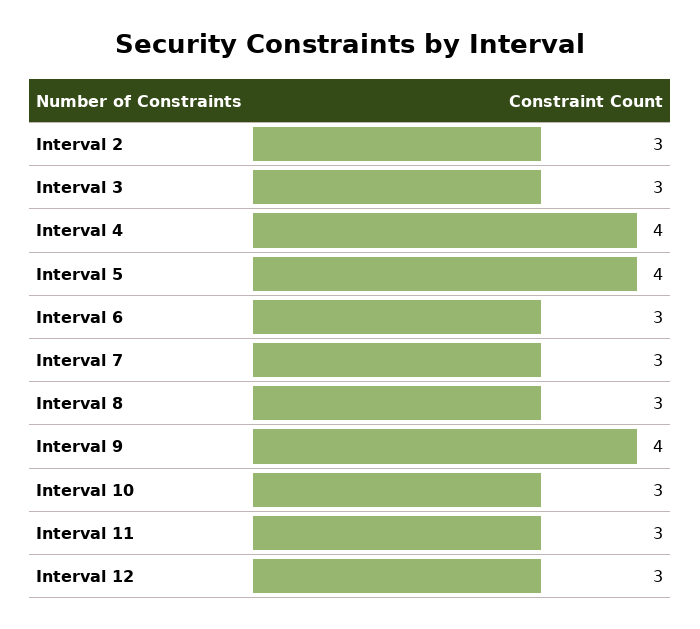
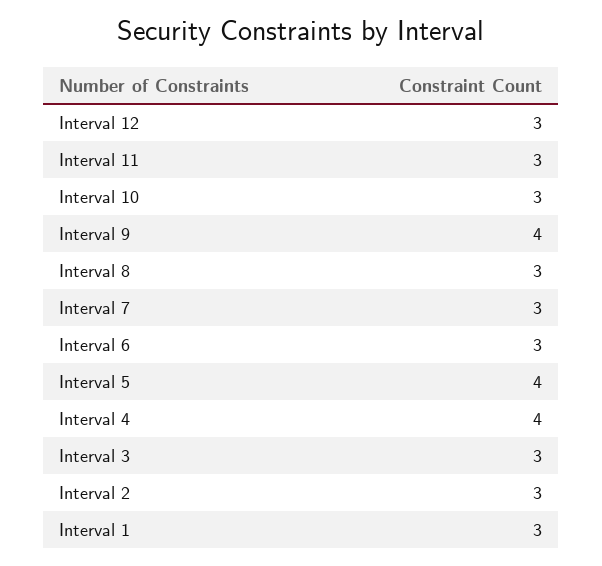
Interval 1: none -> 3

